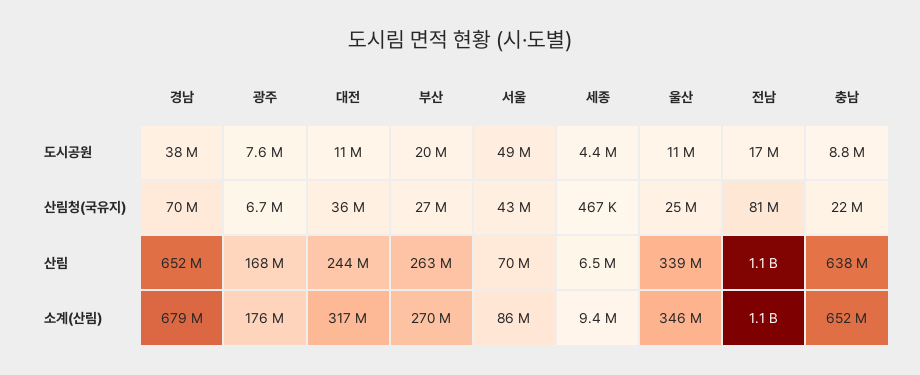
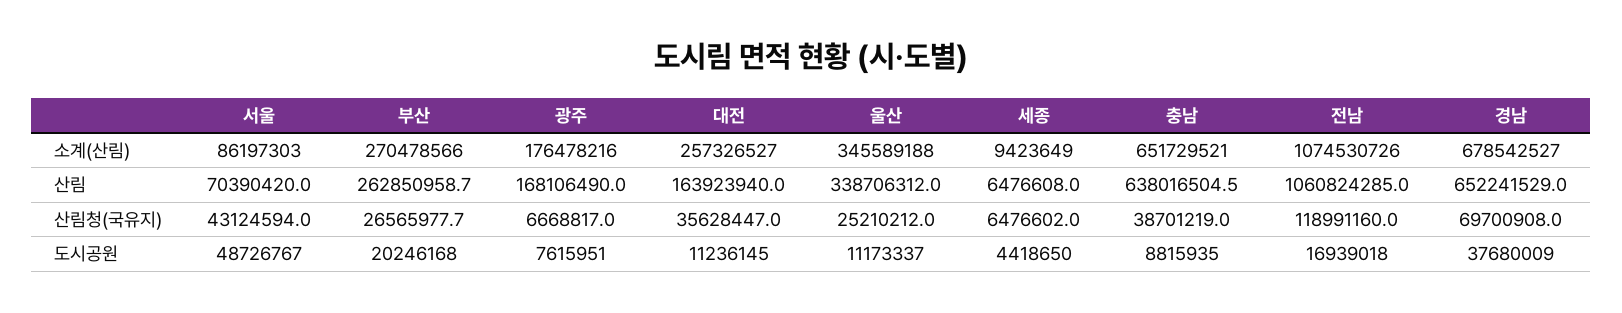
세종, 산림청(국유지): 467000 -> 6476602
전남, 산림청(국유지): 81000000 -> 118991160
충남, 산림청(국유지): 22000000 -> 38701219
대전, 산림: 244000000 -> 163923940
대전, 소계(산림): 317000000 -> 257326527

